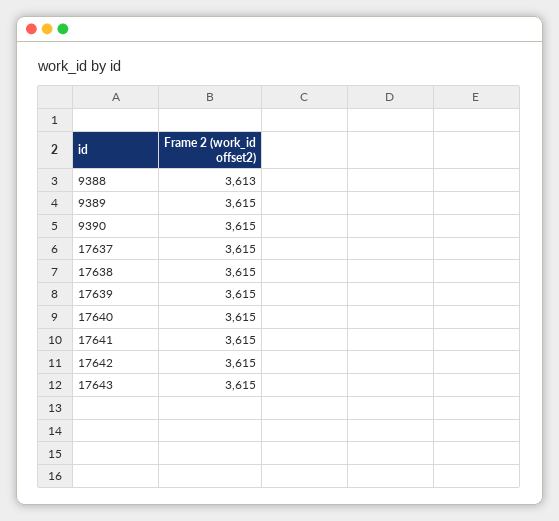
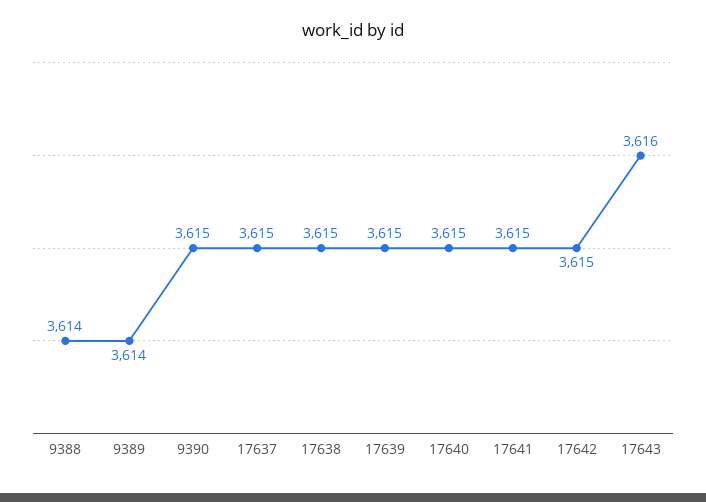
9388: 3613 -> 3614
9389: 3615 -> 3614
17643: 3615 -> 3616

